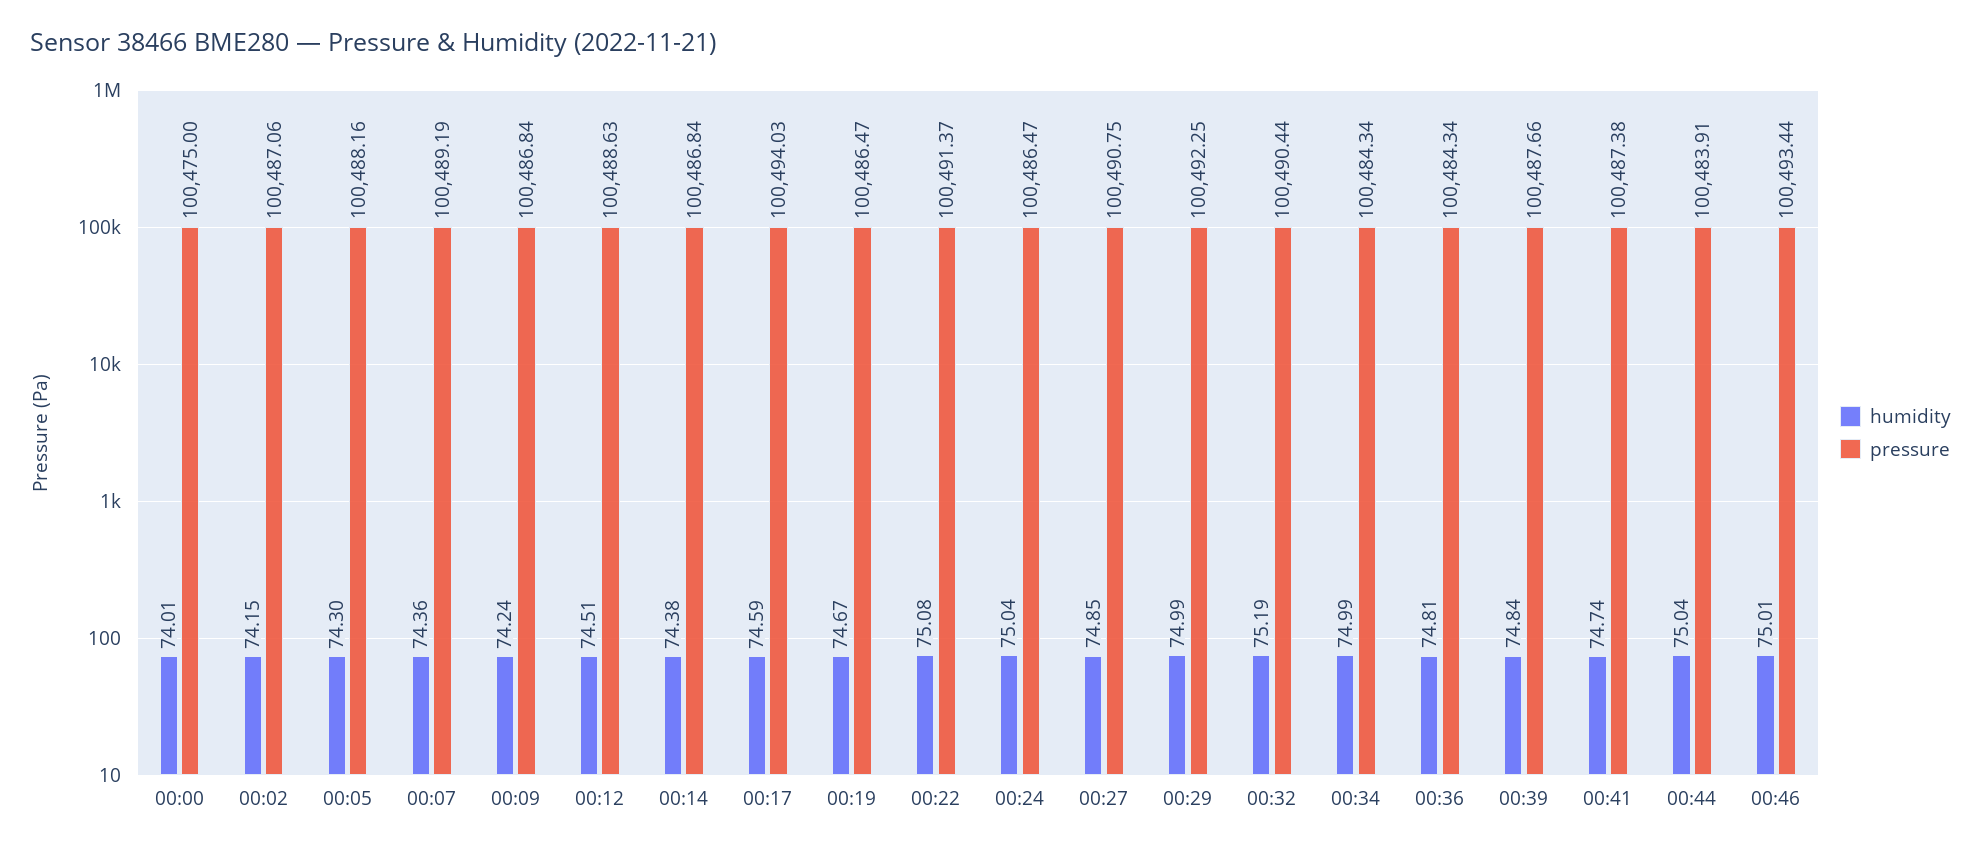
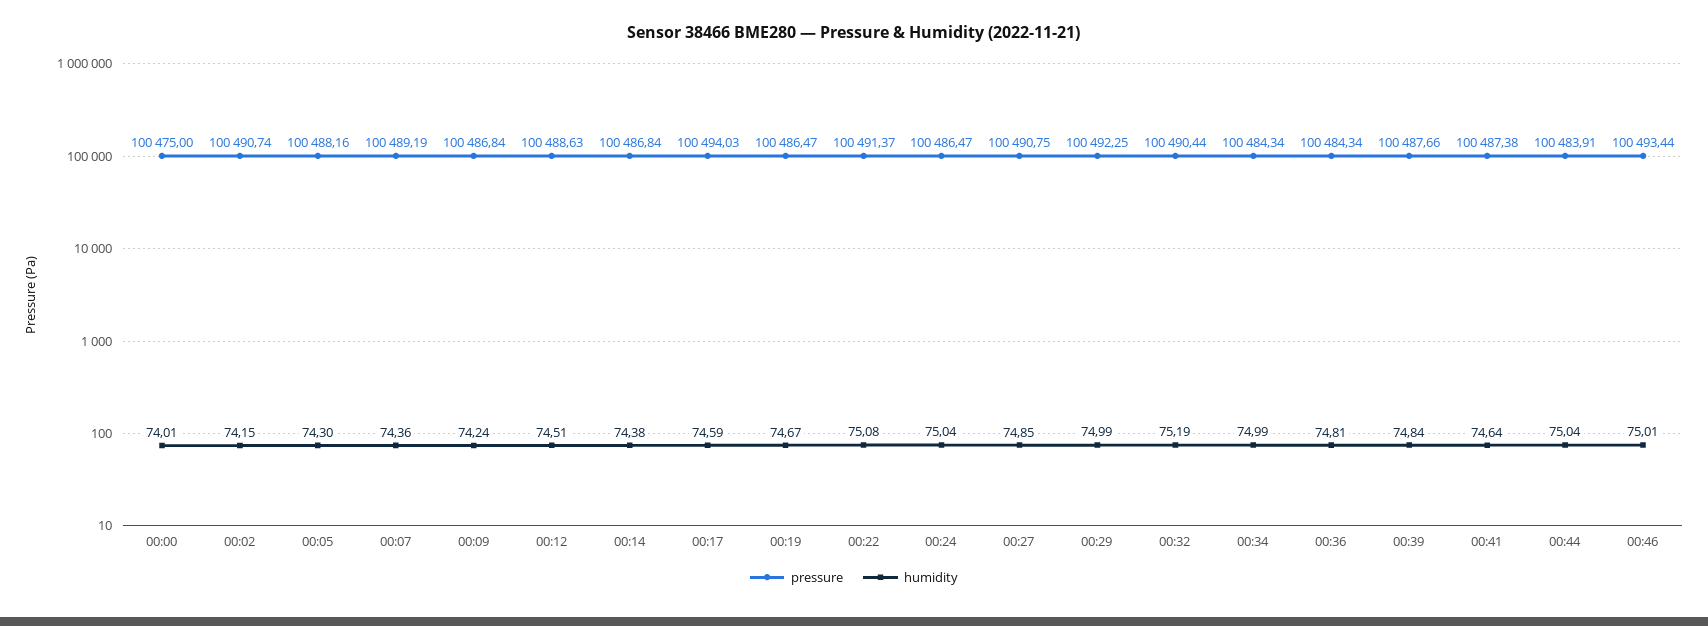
pressure, 00:02: 100487.06 -> 100490.74
humidity, 00:41: 74.74 -> 74.64

